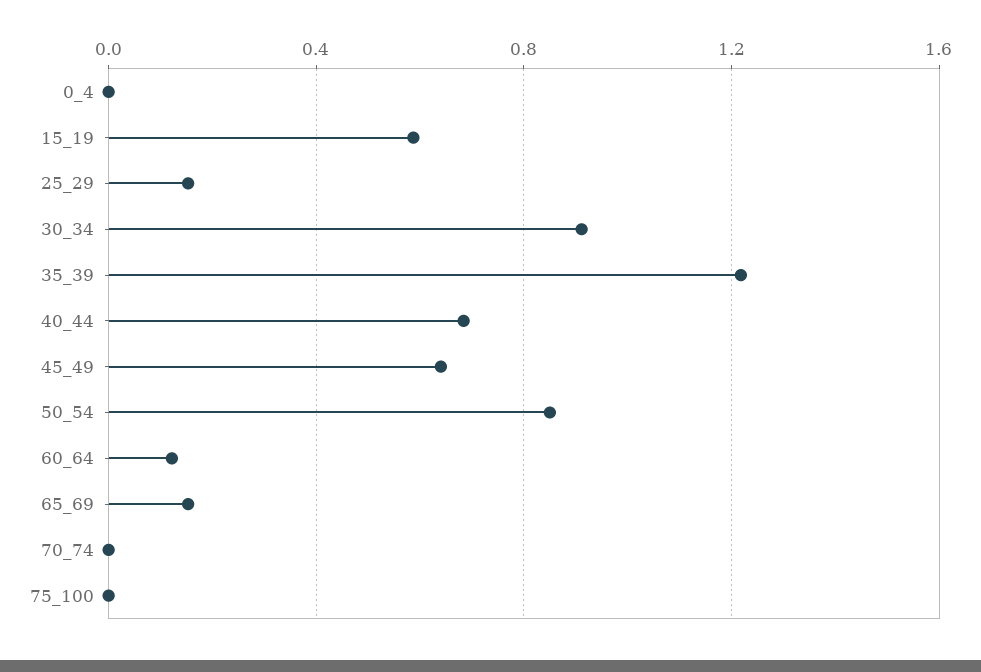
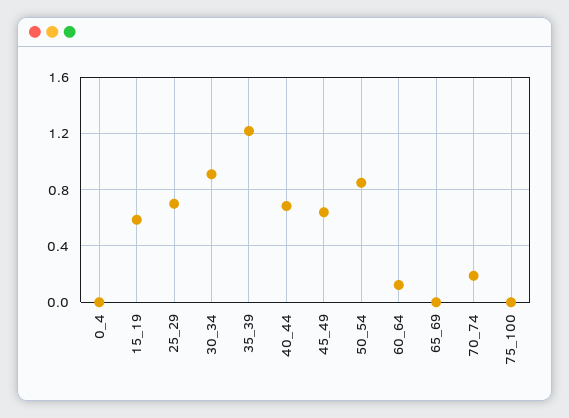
25_29: 0.15 -> 0.7
65_69: 0.15 -> 0
70_74: 0 -> 0.2

